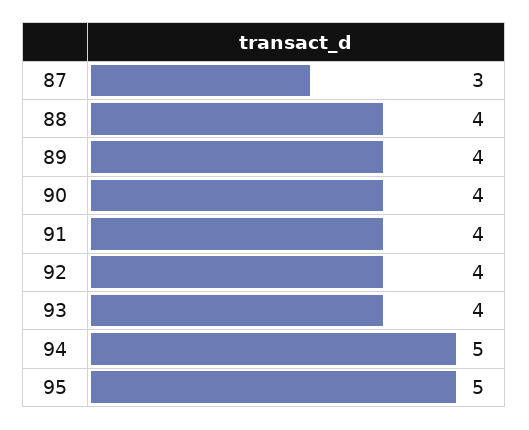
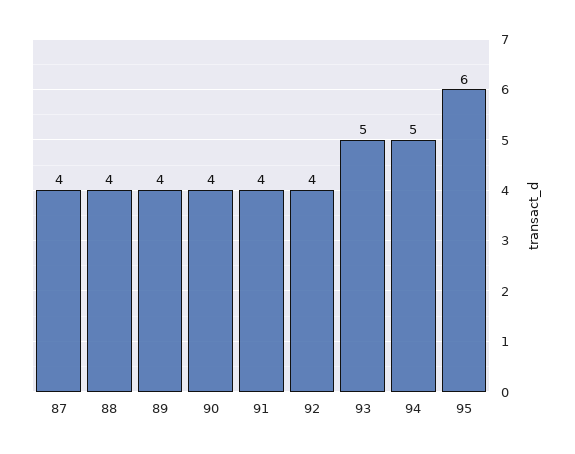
87: 3 -> 4
93: 4 -> 5
95: 5 -> 6

